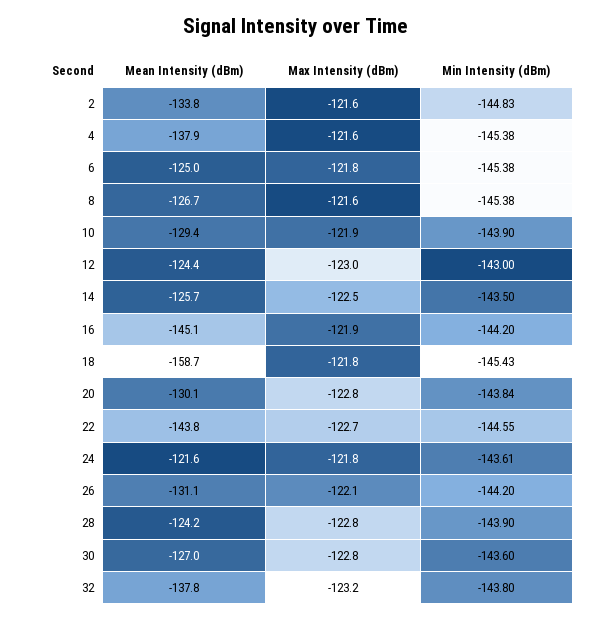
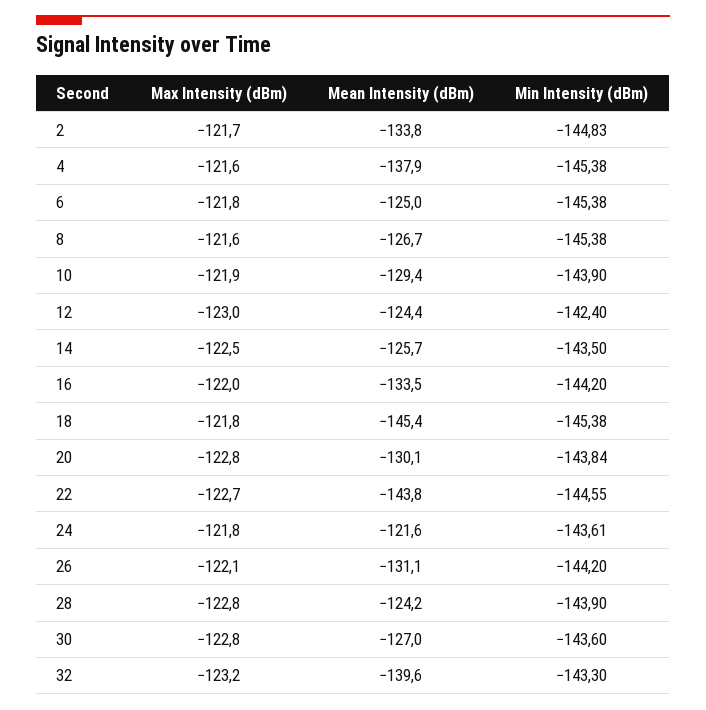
Max Intensity (dBm), 2: -121.6 -> -121.7
Min Intensity (dBm), 12: -143 -> -142.4
Mean Intensity (dBm), 16: -145.1 -> -133.5
Max Intensity (dBm), 16: -121.9 -> -122
Mean Intensity (dBm), 18: -158.7 -> -145.4
Min Intensity (dBm), 18: -145.43 -> -145.38
Mean Intensity (dBm), 32: -137.8 -> -139.6
Min Intensity (dBm), 32: -143.8 -> -143.3

